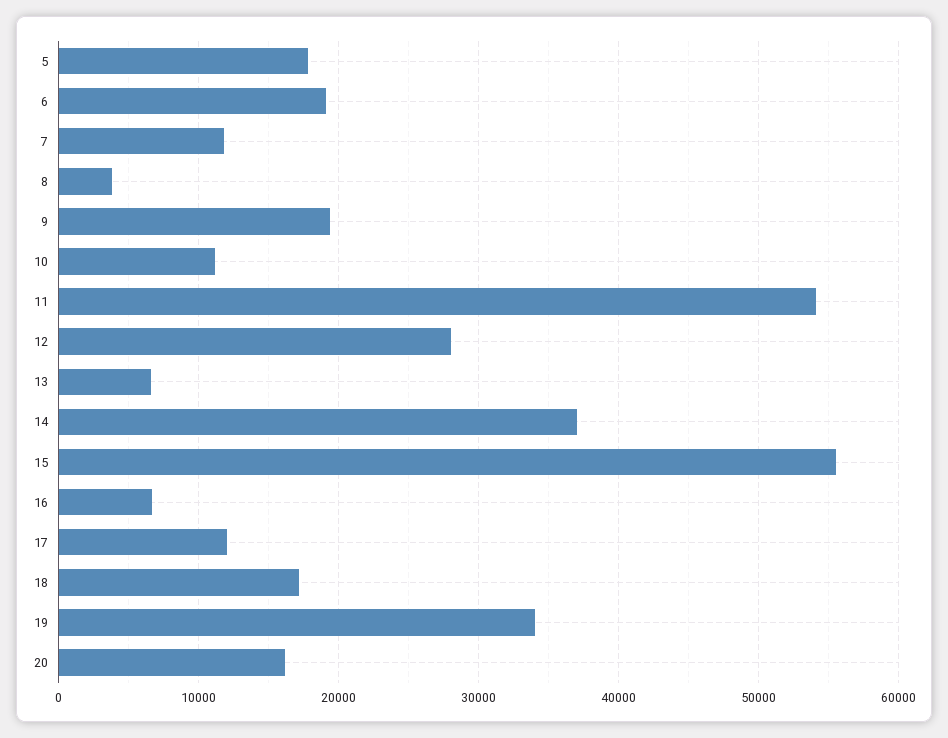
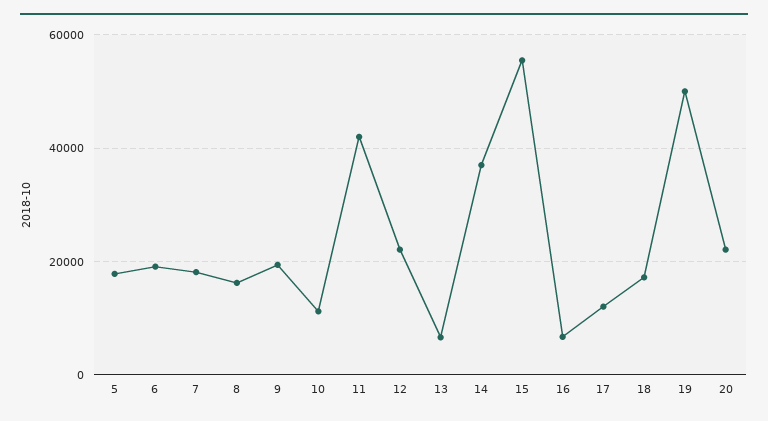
7: 12000 -> 18000
8: 4000 -> 16000
11: 54000 -> 42000
12: 28000 -> 22000
19: 34000 -> 50000
20: 16000 -> 22000

